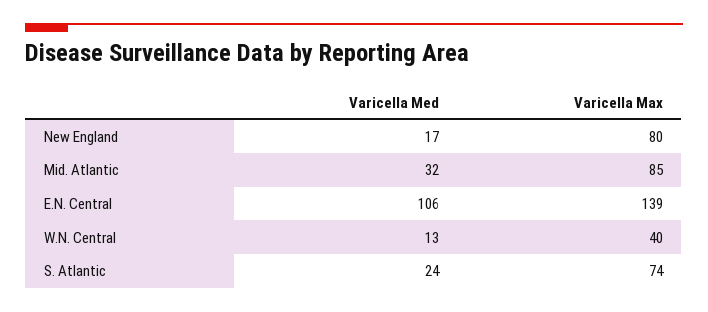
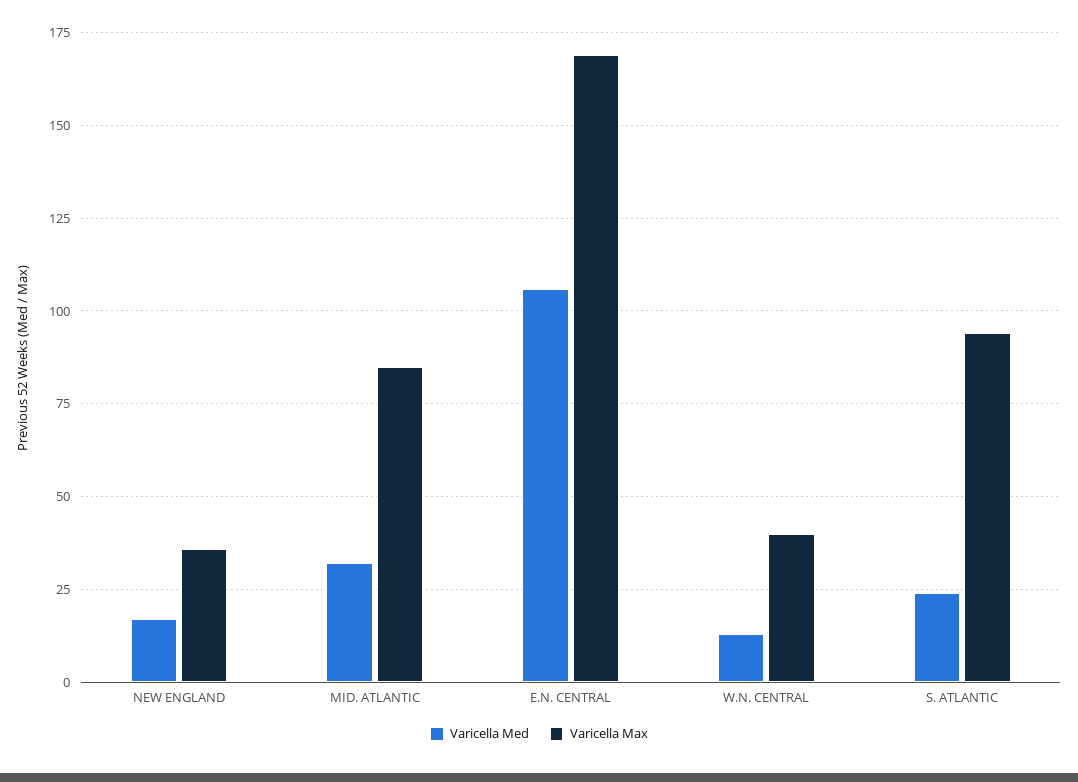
Varicella Max, New England: 80 -> 35
Varicella Max, E.N. Central: 139 -> 170
Varicella Max, S. Atlantic: 74 -> 95

